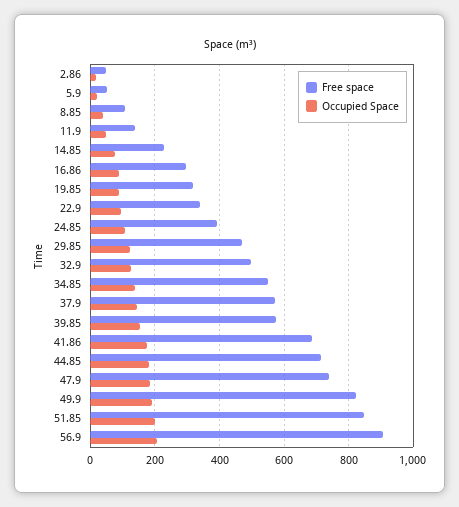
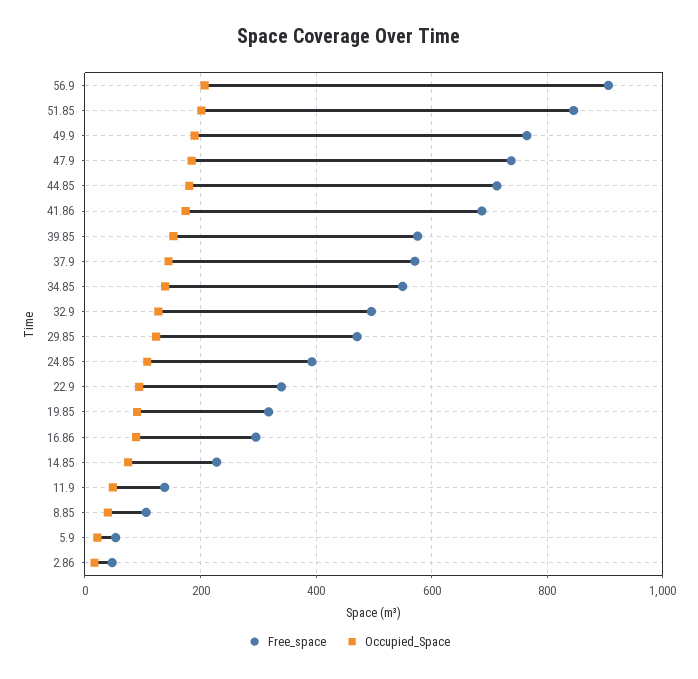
Free space, 49.9: 820 -> 760

